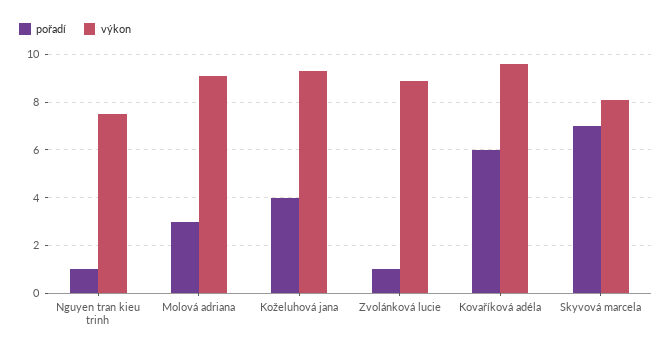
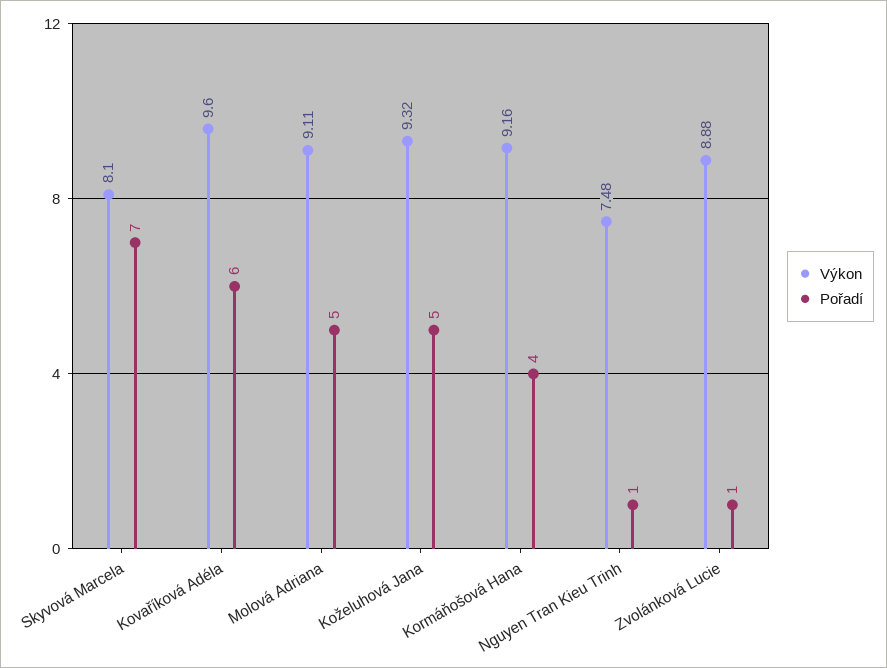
pořadí, Molová adriana: 3 -> 5
pořadí, Koželuhová jana: 4 -> 5
výkon, Kormáňošová Hana: none -> 9.16
pořadí, Kormáňošová Hana: none -> 4

